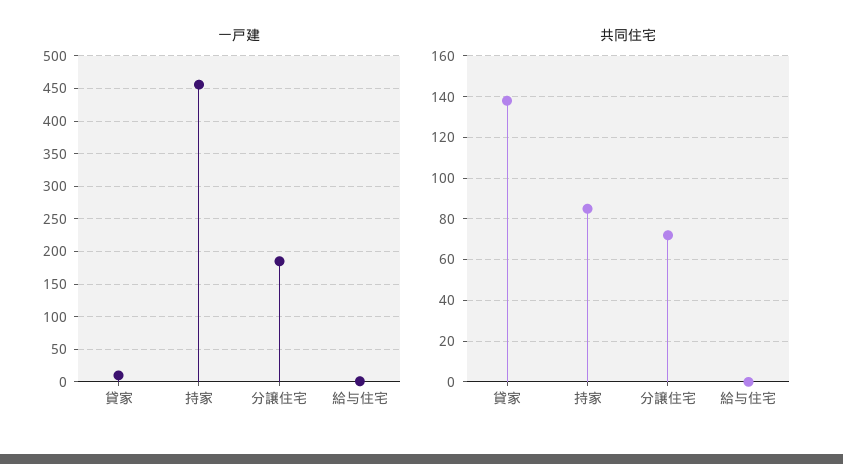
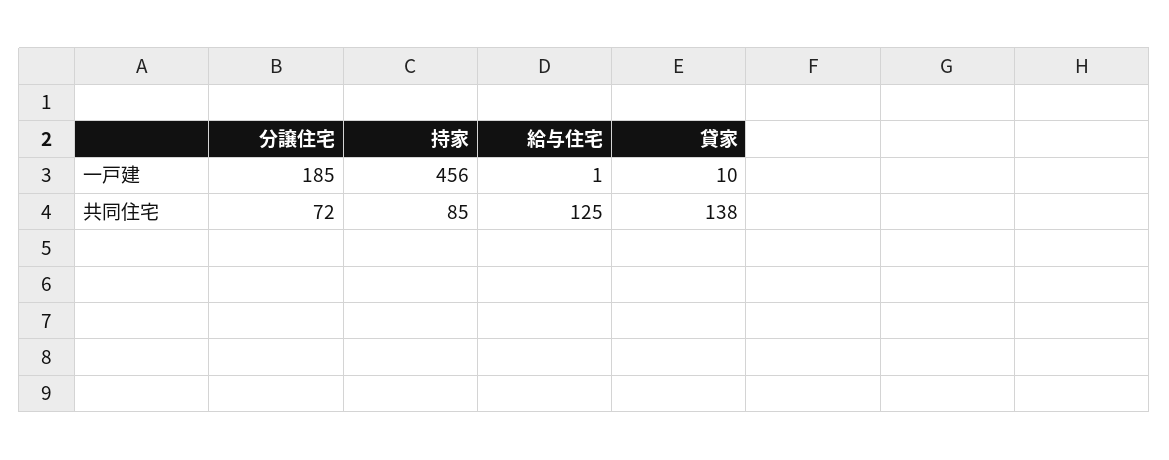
共同住宅, 給与住宅: 0 -> 125

